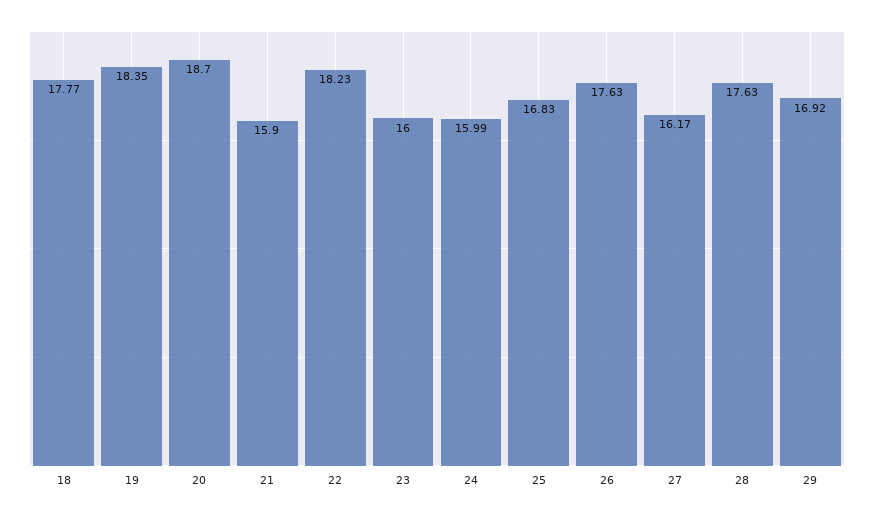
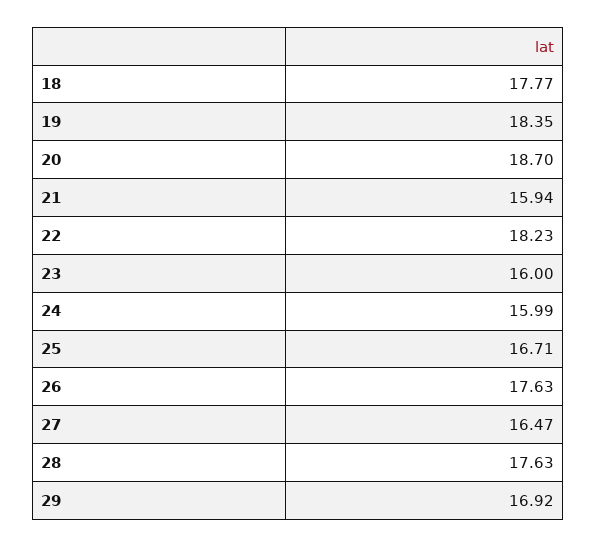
21: 15.9 -> 15.94
25: 16.83 -> 16.71
27: 16.17 -> 16.47

